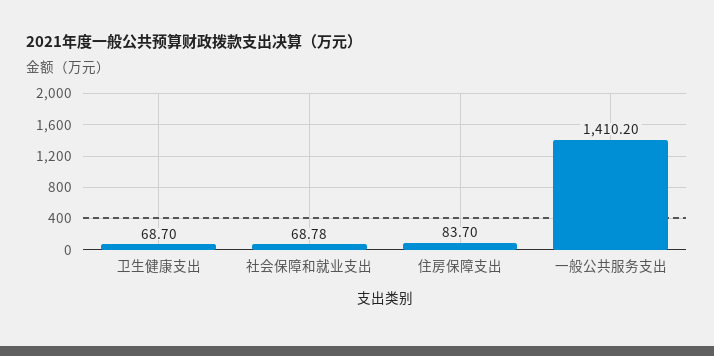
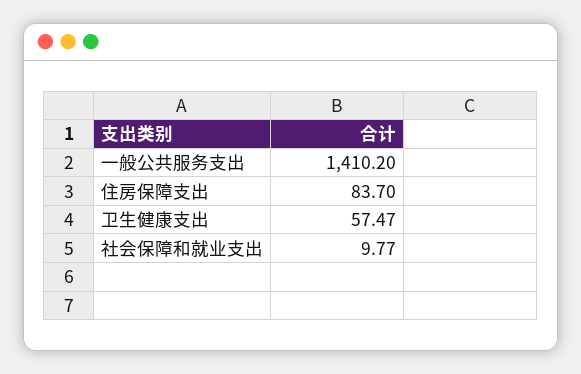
卫生健康支出: 68.7 -> 57.47
社会保障和就业支出: 68.78 -> 9.77

